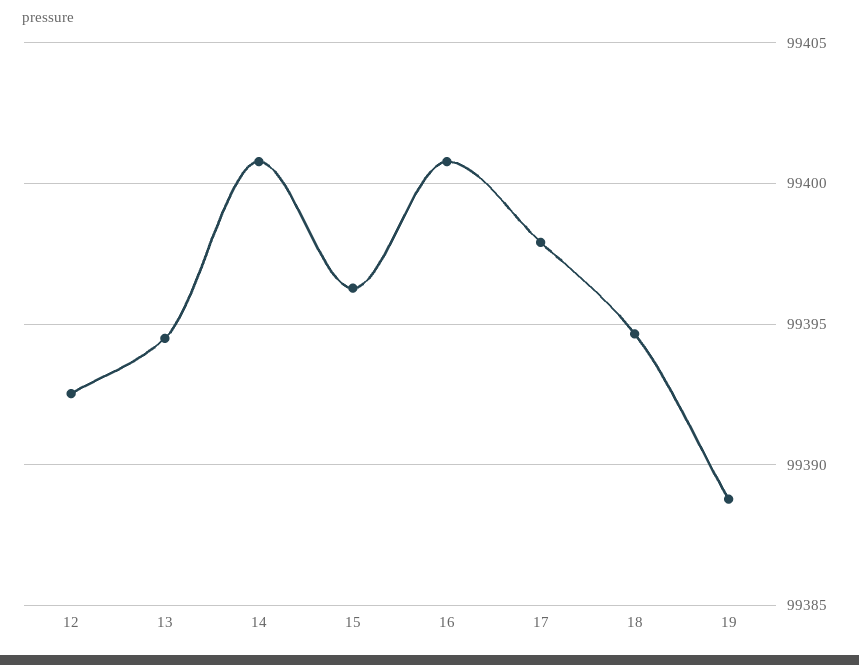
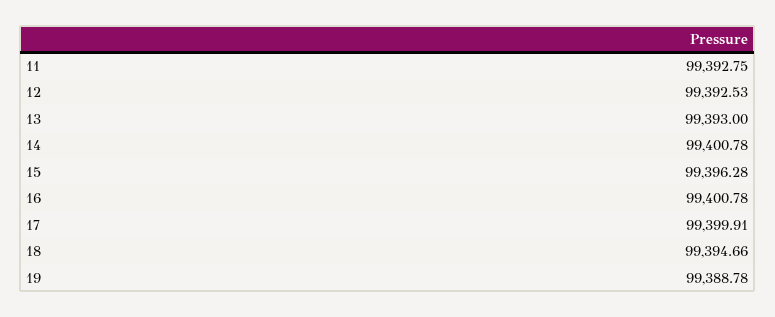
13: 99394.5 -> 99393
17: 99398 -> 99399.91
11: none -> 99392.75

